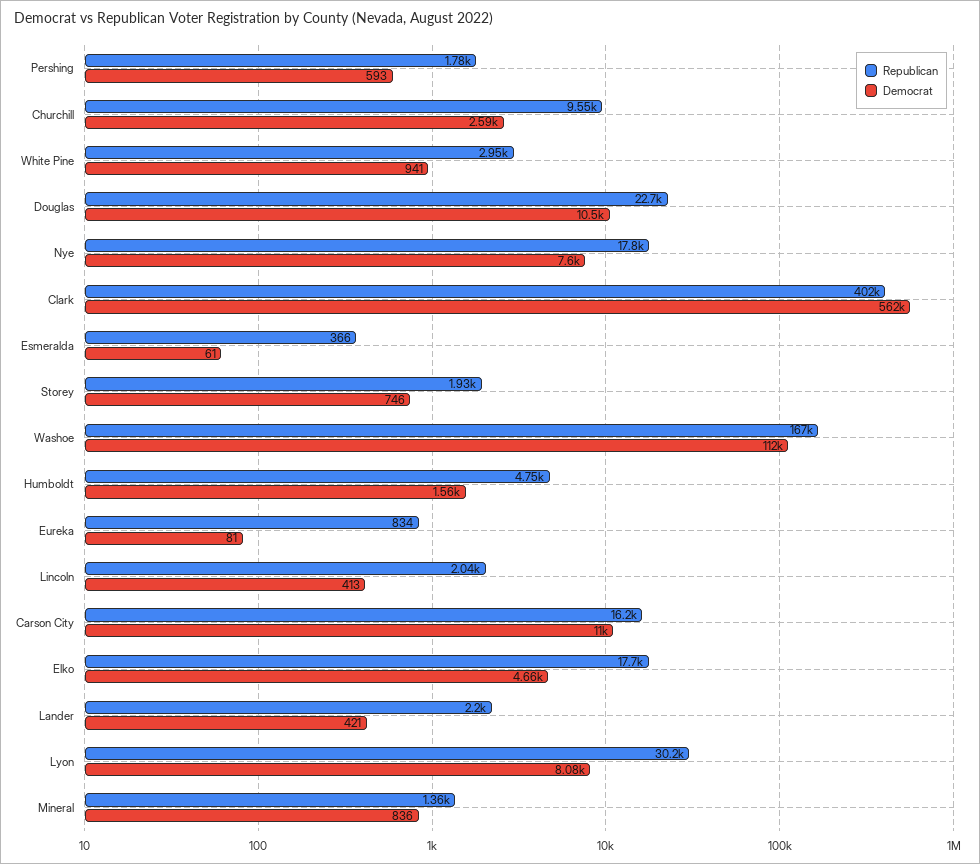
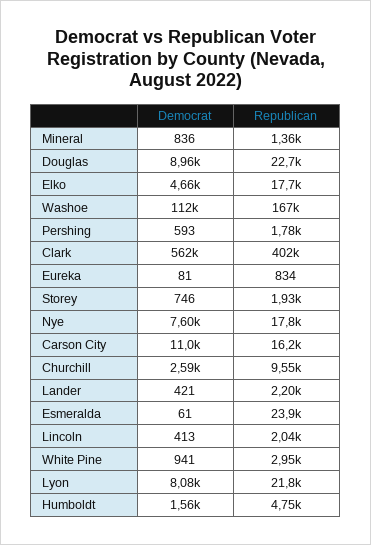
Democrat, Douglas: 10500 -> 8960
Republican, Esmeralda: 366 -> 23900
Republican, Lyon: 30200 -> 21800

